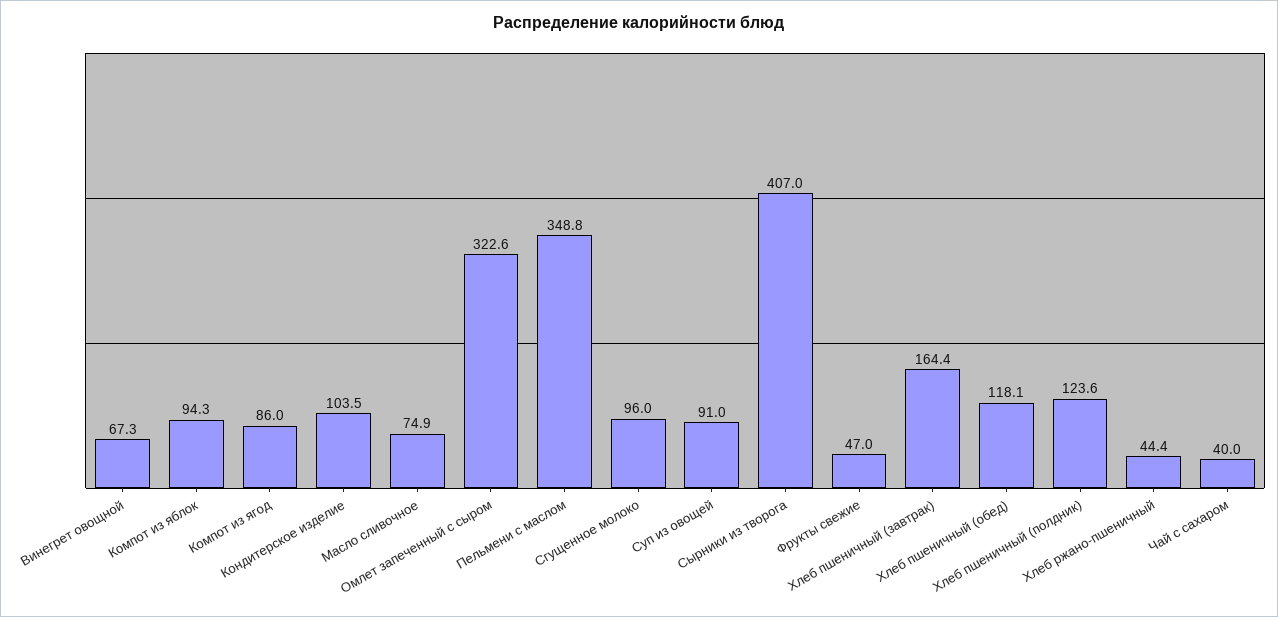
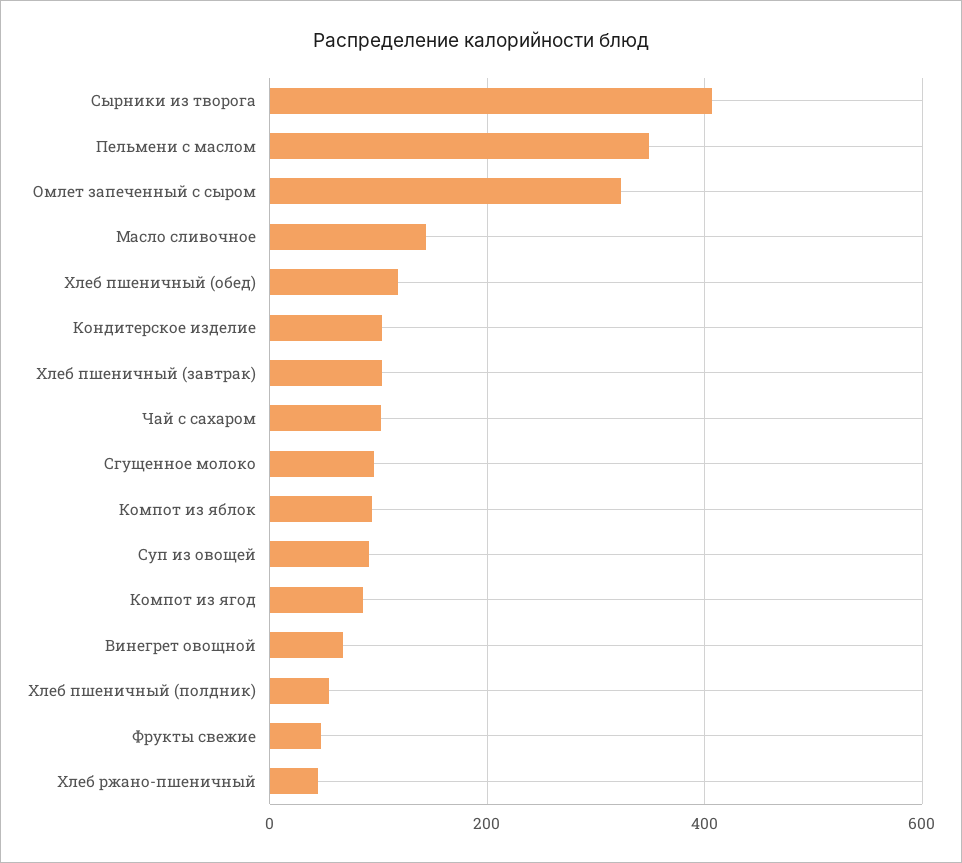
Масло сливочное: 74.9 -> 140
Хлеб пшеничный (завтрак): 164.4 -> 100
Хлеб пшеничный (полдник): 123.6 -> 60
Чай с сахаром: 40 -> 100

